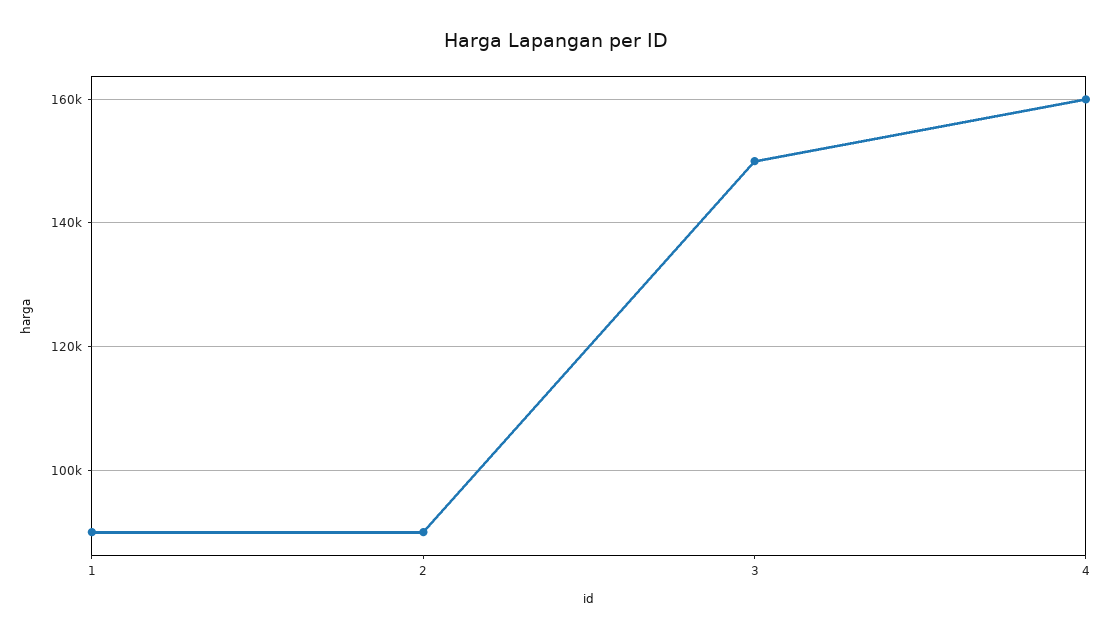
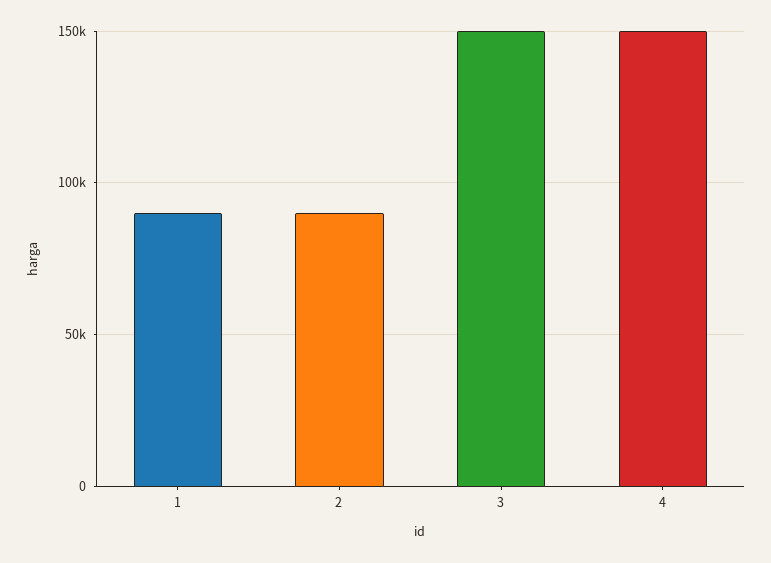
4: 160000 -> 150000

